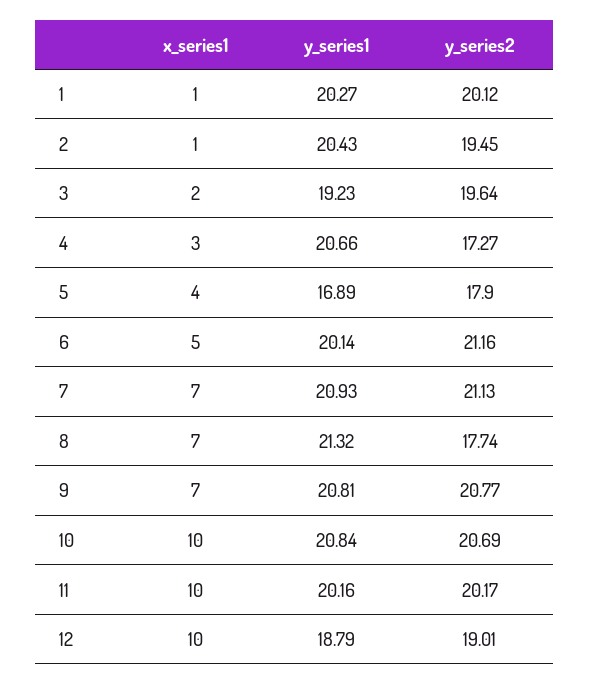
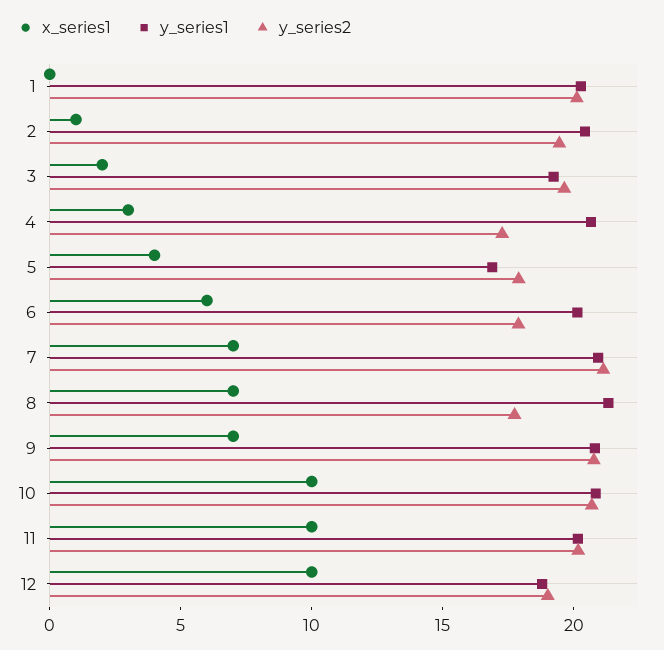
x_series1, 1: 1 -> 0
x_series1, 6: 5 -> 6
y_series2, 6: 21.16 -> 18

